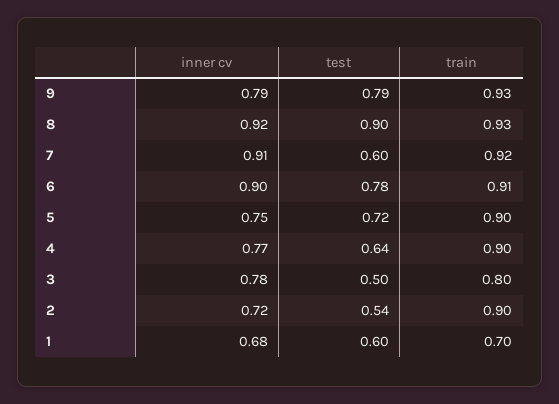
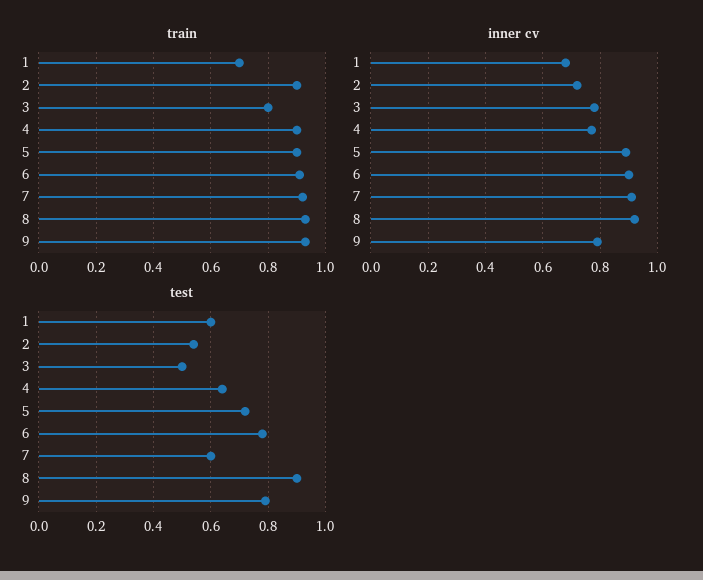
inner cv, 5: 0.75 -> 0.9

